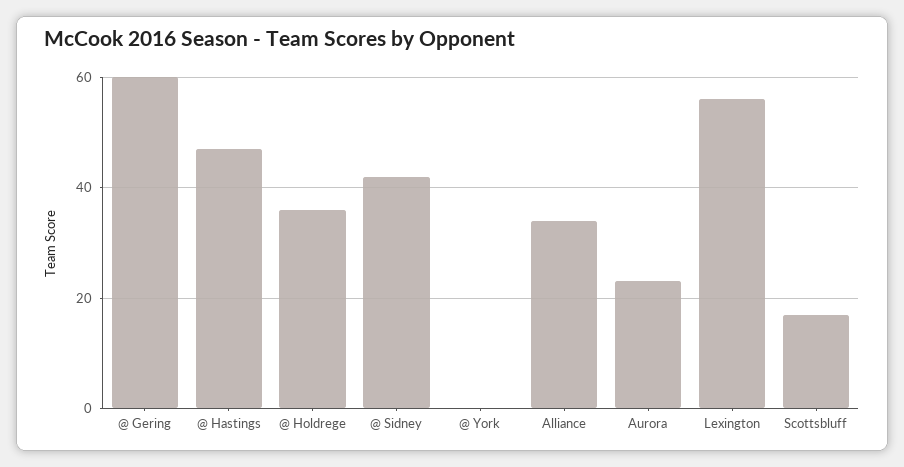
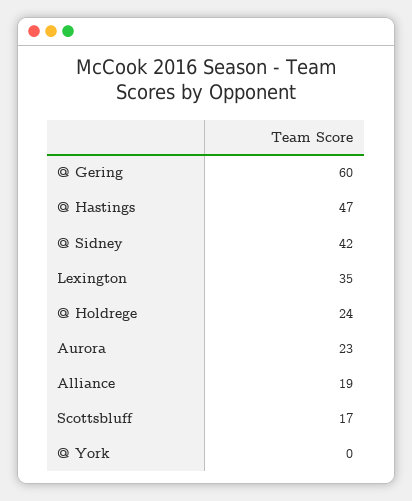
@ Holdrege: 35 -> 24
Alliance: 35 -> 19
Lexington: 55 -> 35

